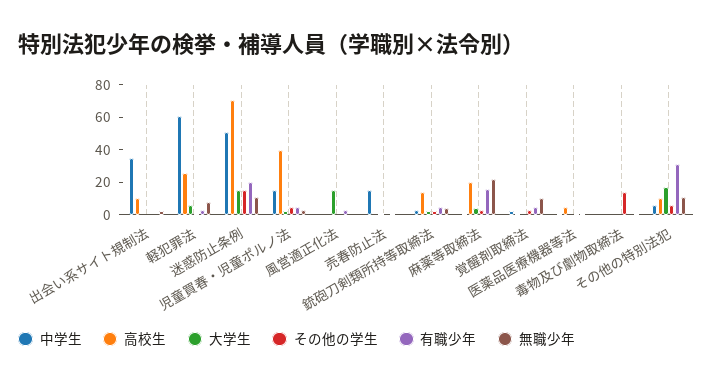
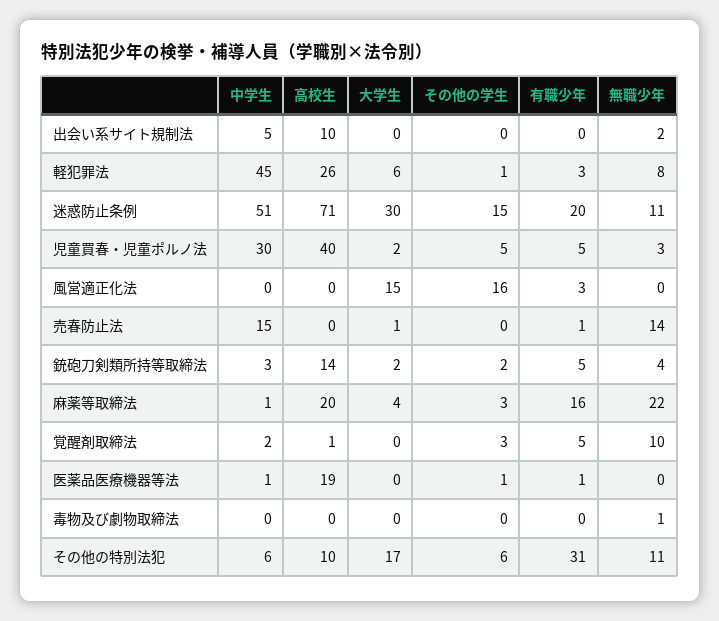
中学生, 出会い系サイト規制法: 35 -> 5
中学生, 軽犯罪法: 60 -> 45
大学生, 迷惑防止条例: 15 -> 30
中学生, 児童買春・児童ポルノ法: 15 -> 30
その他の学生, 風営適正化法: 0 -> 16
無職少年, 売春防止法: 0 -> 14
高校生, 医薬品医療機器等法: 5 -> 19
その他の学生, 毒物及び劇物取締法: 15 -> 0

